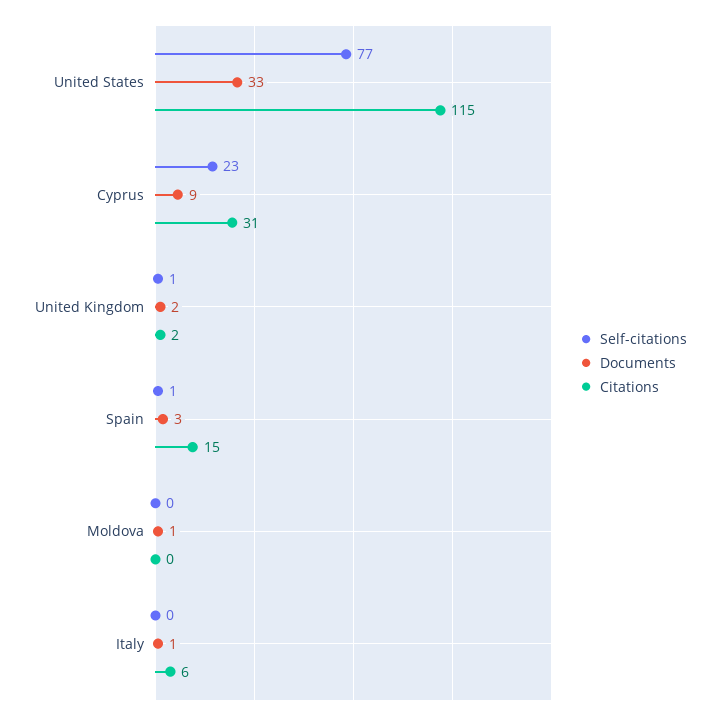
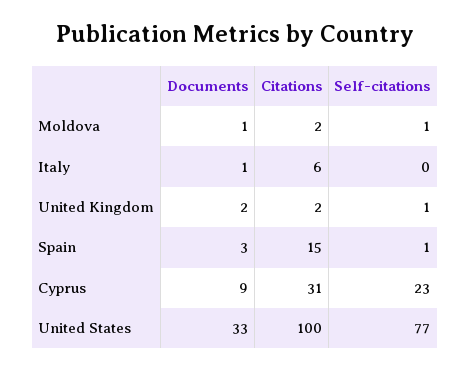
Citations, United States: 115 -> 100
Self-citations, Moldova: 0 -> 1
Citations, Moldova: 0 -> 2

